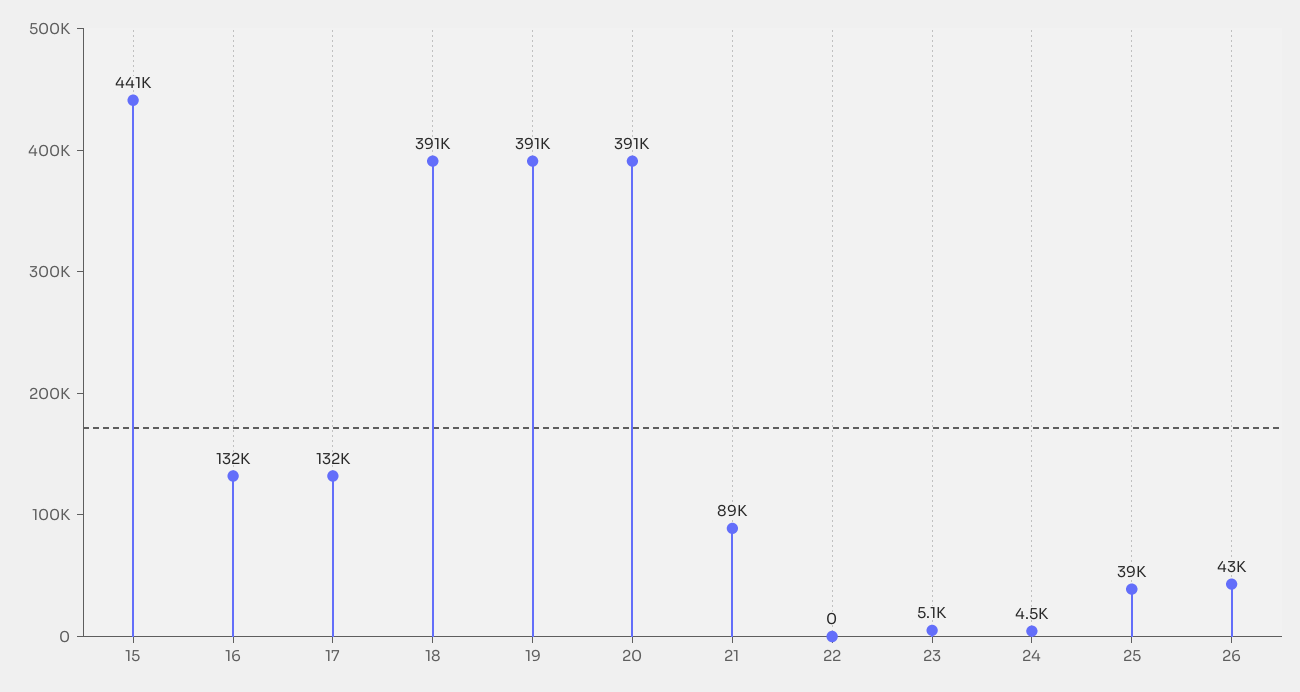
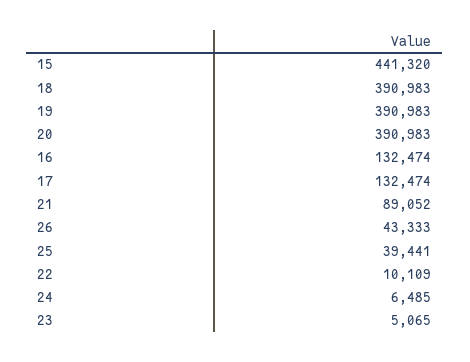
22: 0 -> 10109
24: 4500 -> 6485

